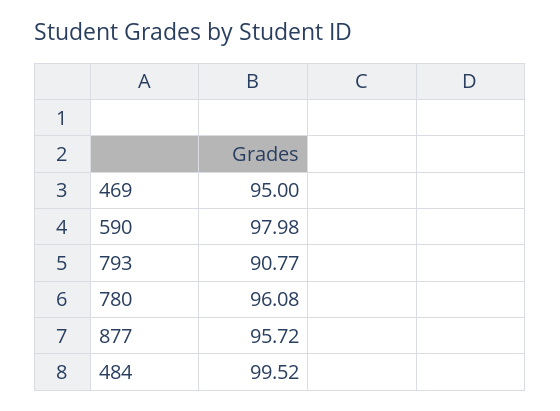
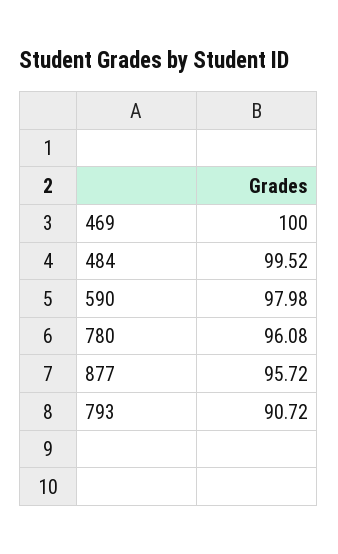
469: 95 -> 100
793: 90.77 -> 90.72

